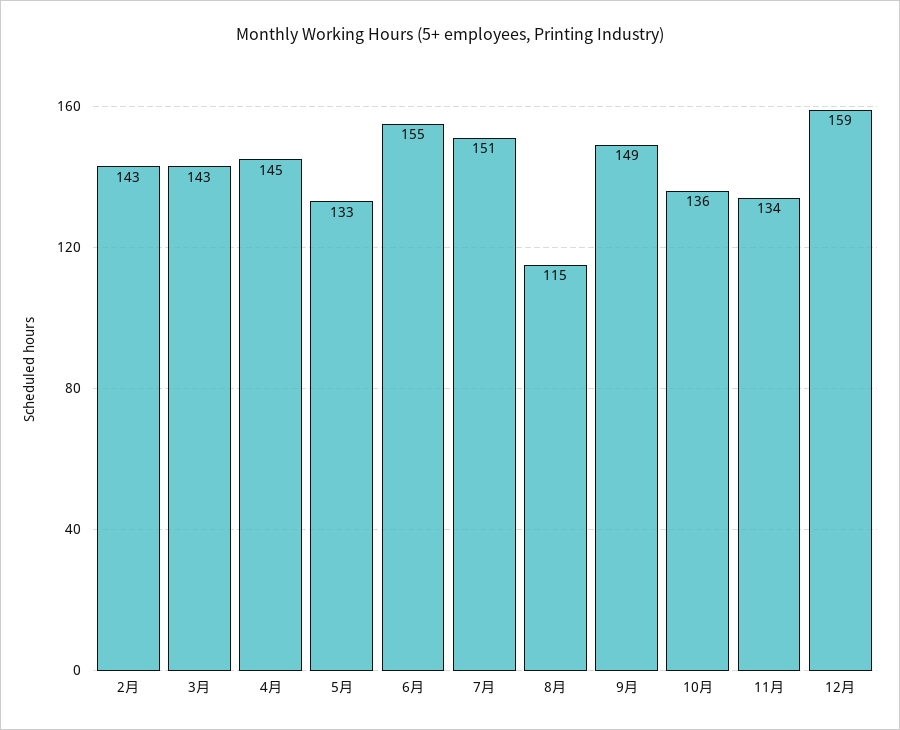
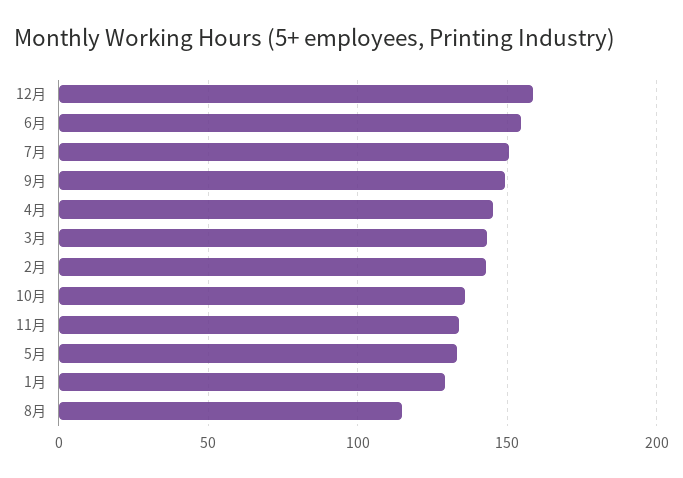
1月: none -> 130

